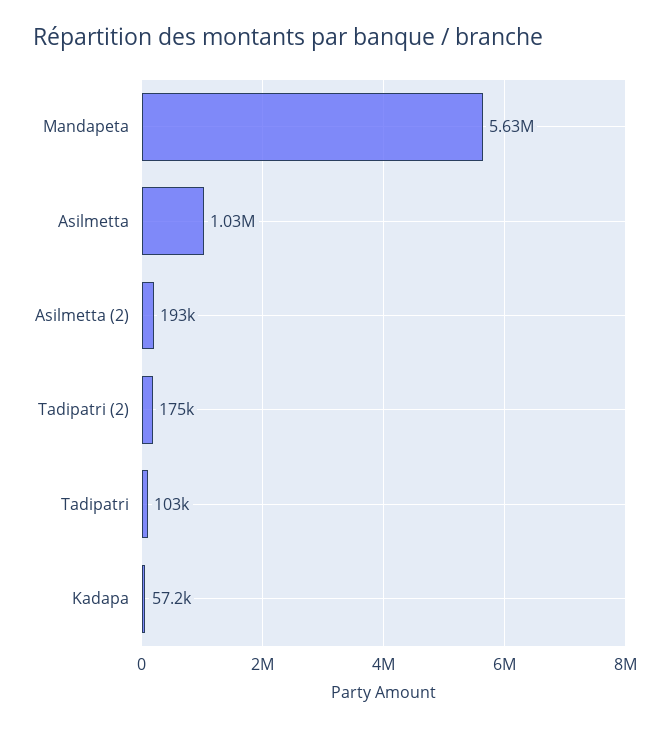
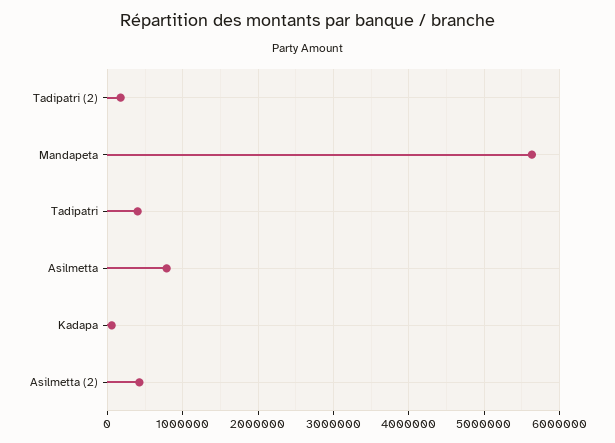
Asilmetta: 1030000 -> 800000
Asilmetta (2): 193000 -> 400000
Tadipatri: 103000 -> 400000

